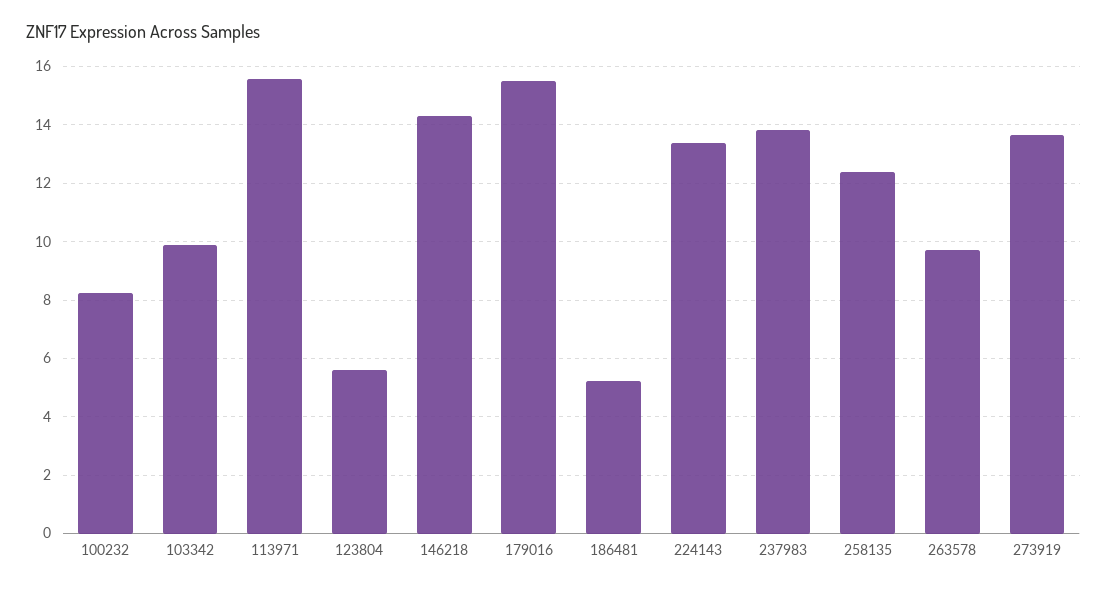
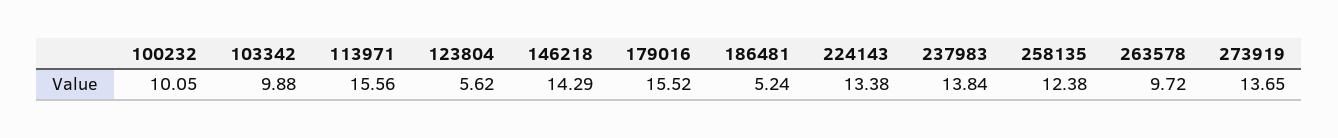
100232: 8.25 -> 10.05

